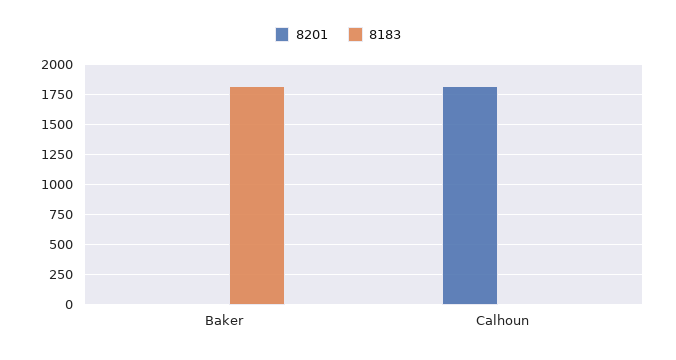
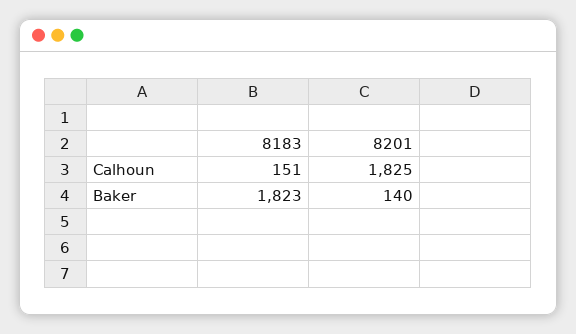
8201, Baker: 0 -> 140
8183, Calhoun: 0 -> 151

